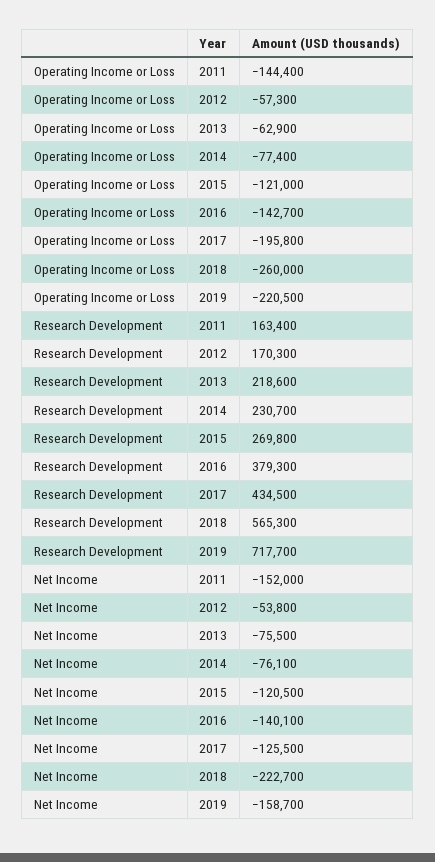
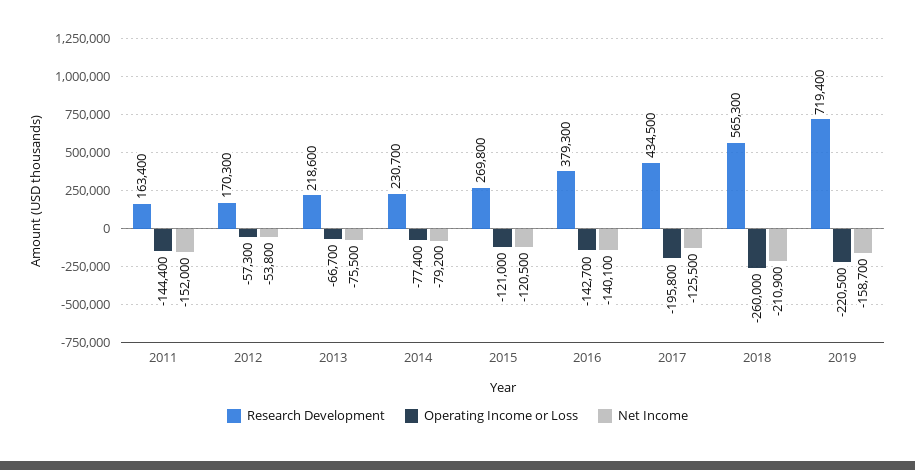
Operating Income or Loss, 2013: -62900 -> -66700
Research Development, 2019: 717700 -> 719400
Net Income, 2014: -76100 -> -79200
Net Income, 2018: -222700 -> -210900

